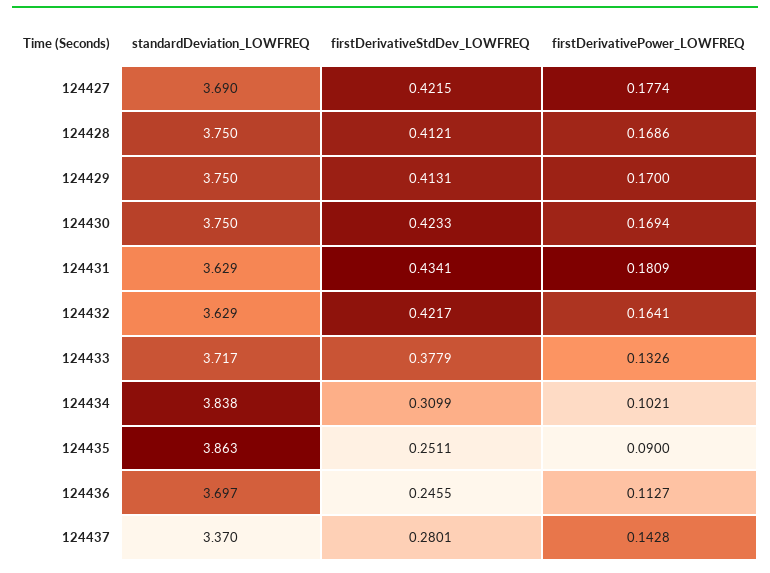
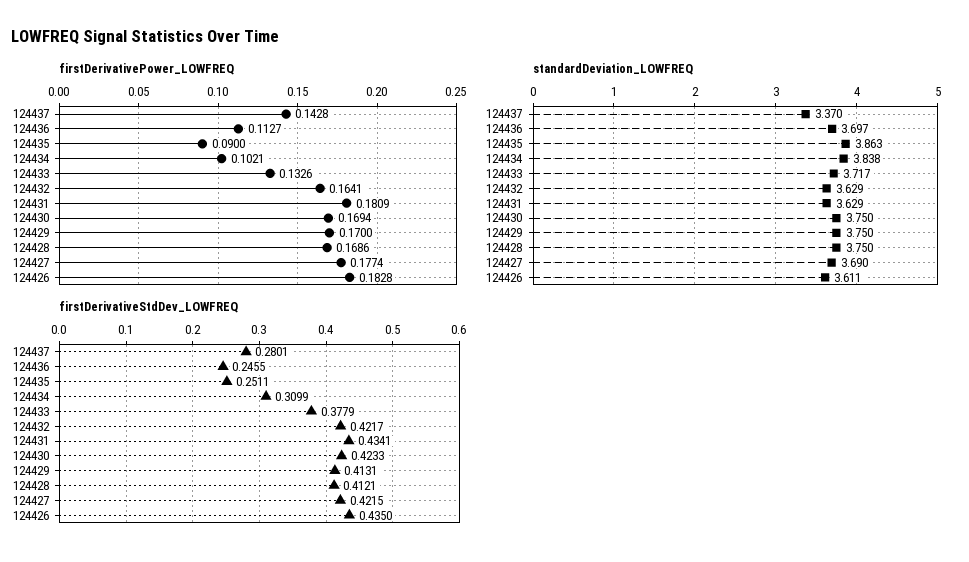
firstDerivativePower_LOWFREQ, 124426: none -> 0.1828
standardDeviation_LOWFREQ, 124426: none -> 3.611
firstDerivativeStdDev_LOWFREQ, 124426: none -> 0.435

